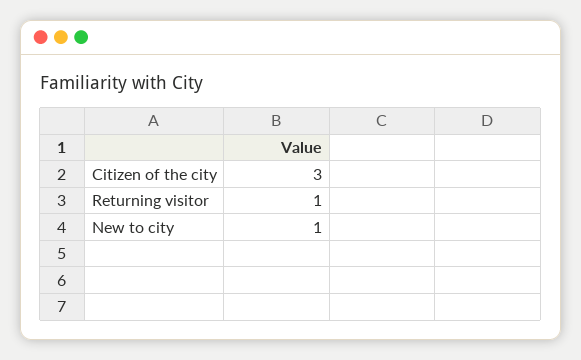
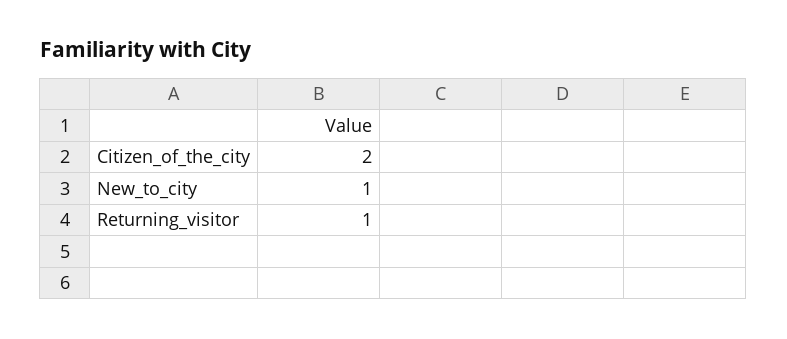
Citizen of the city: 3 -> 2

